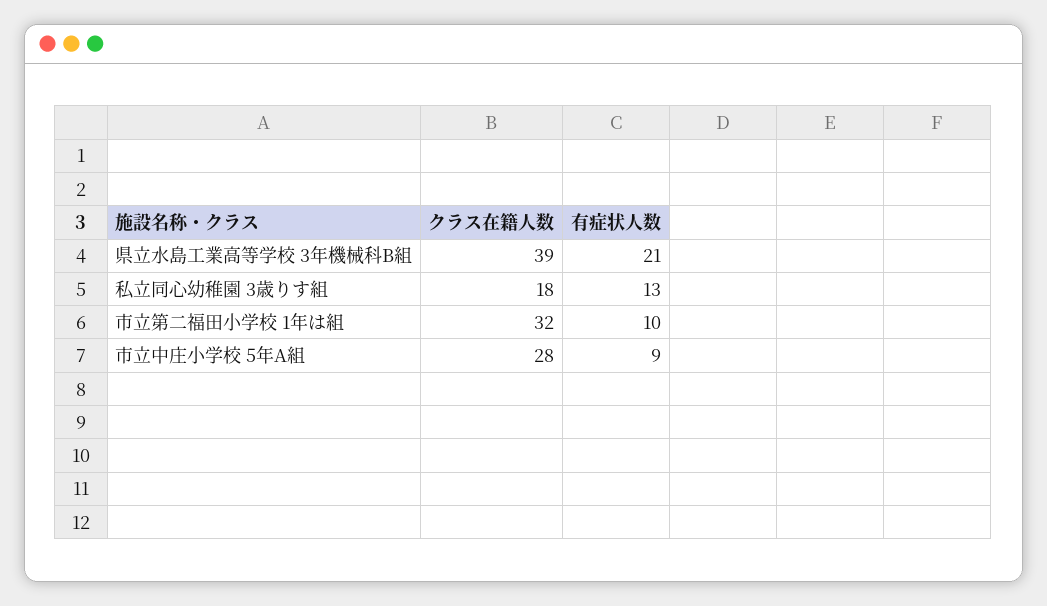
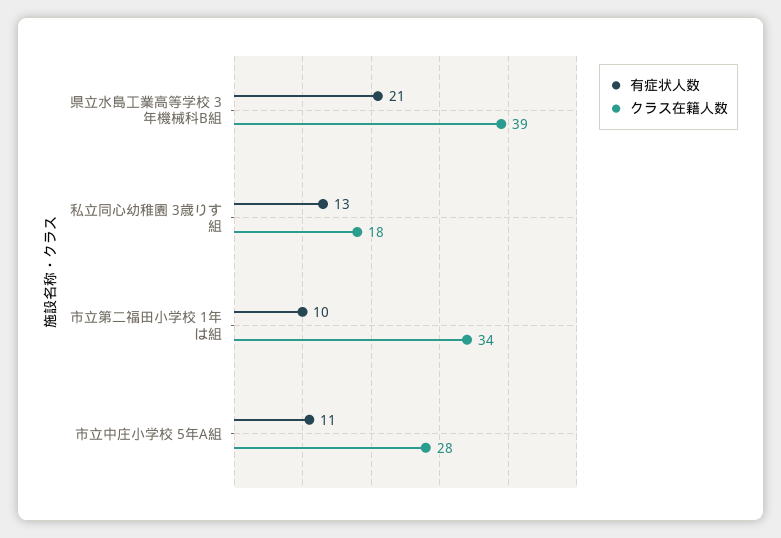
クラス在籍人数, 市立第二福田小学校 1年は組: 32 -> 34
有症状人数, 市立中庄小学校 5年A組: 9 -> 11

